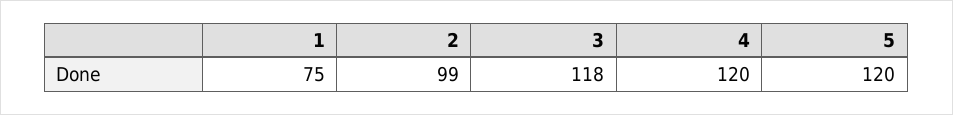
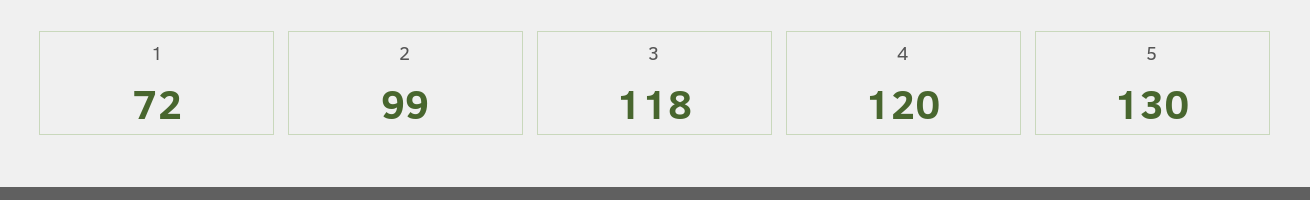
1: 75 -> 72
5: 120 -> 130

